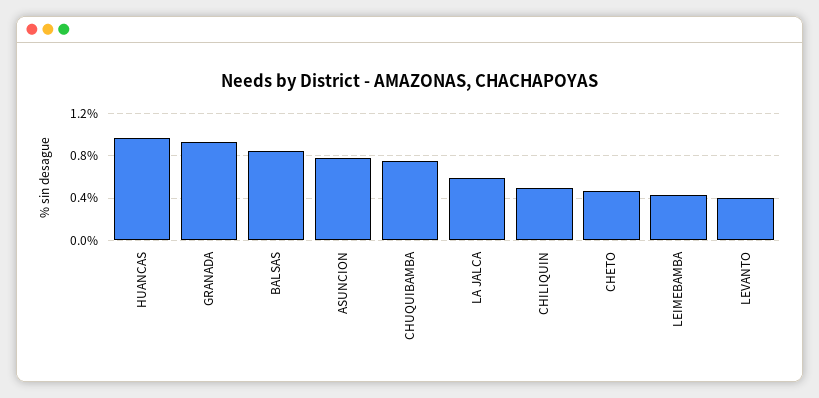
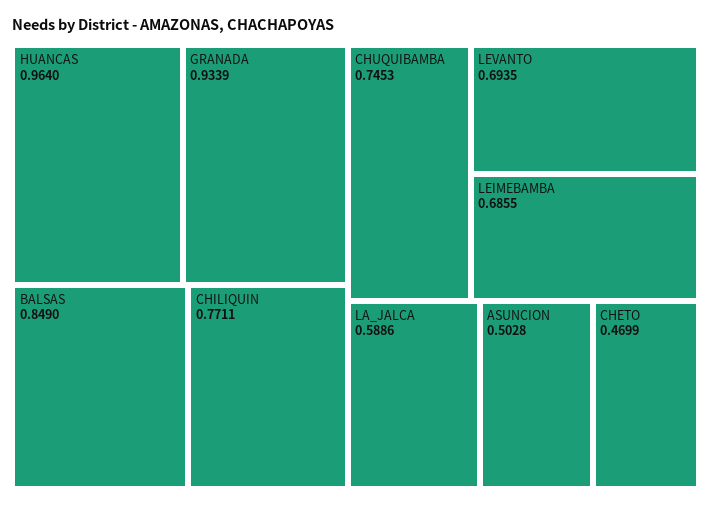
ASUNCION: 0.8 -> 0.5028
CHILIQUIN: 0.5 -> 0.7711
LEIMEBAMBA: 0.4 -> 0.6855
LEVANTO: 0.4 -> 0.6935

